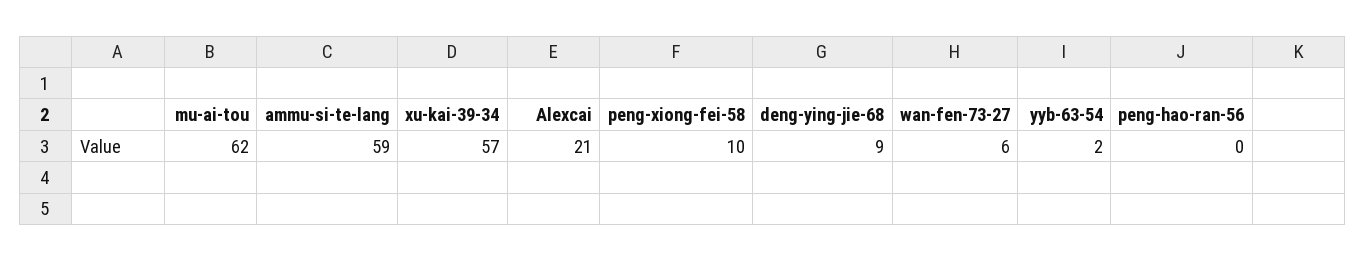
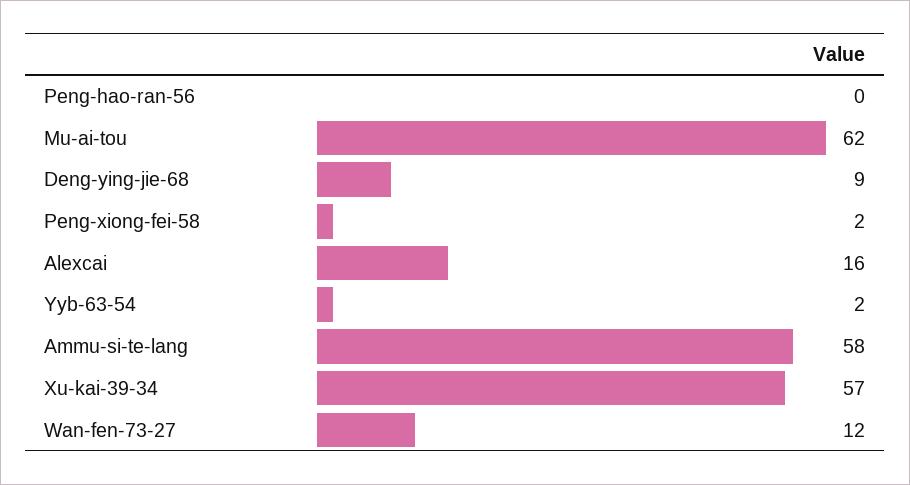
ammu-si-te-lang: 59 -> 58
Alexcai: 21 -> 16
peng-xiong-fei-58: 10 -> 2
wan-fen-73-27: 6 -> 12

